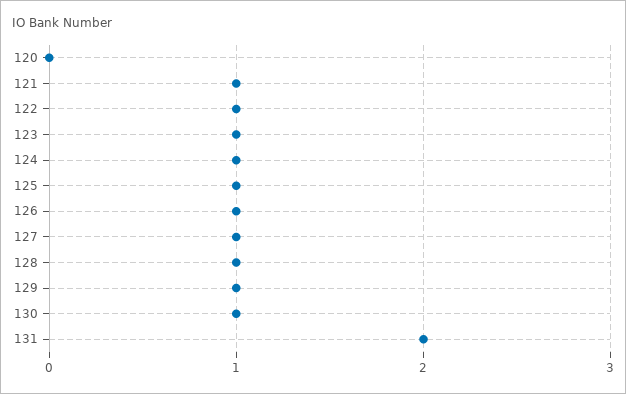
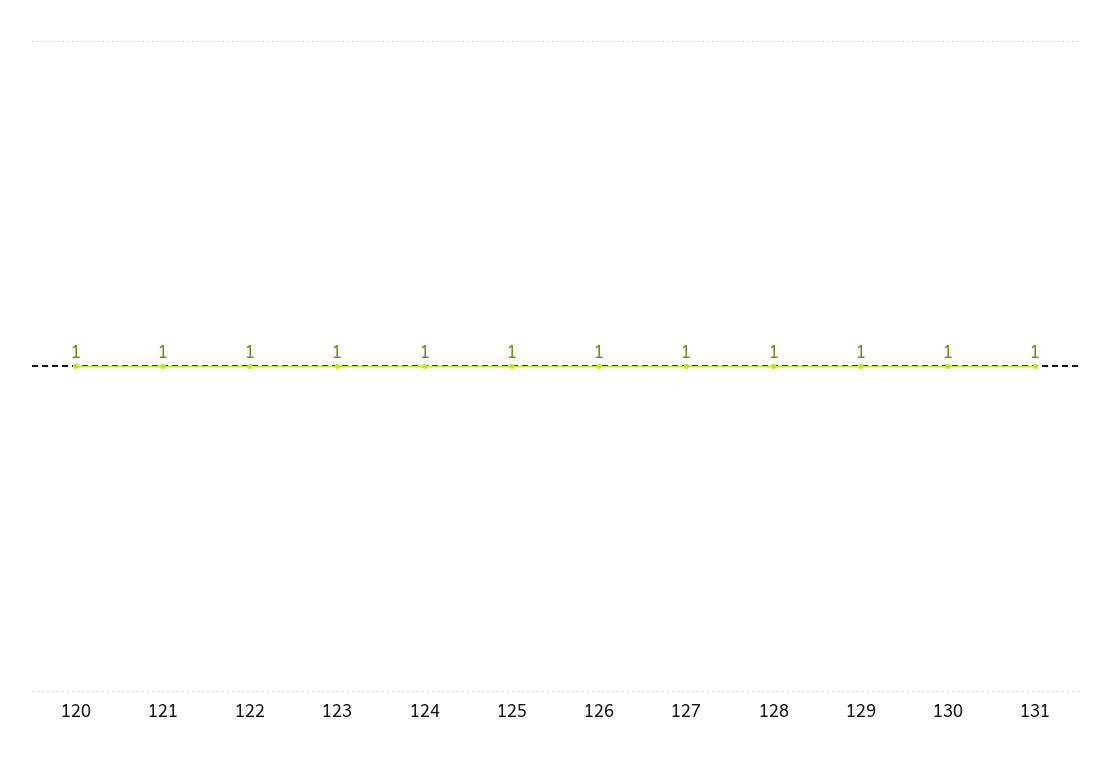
120: 0 -> 1
131: 2 -> 1

